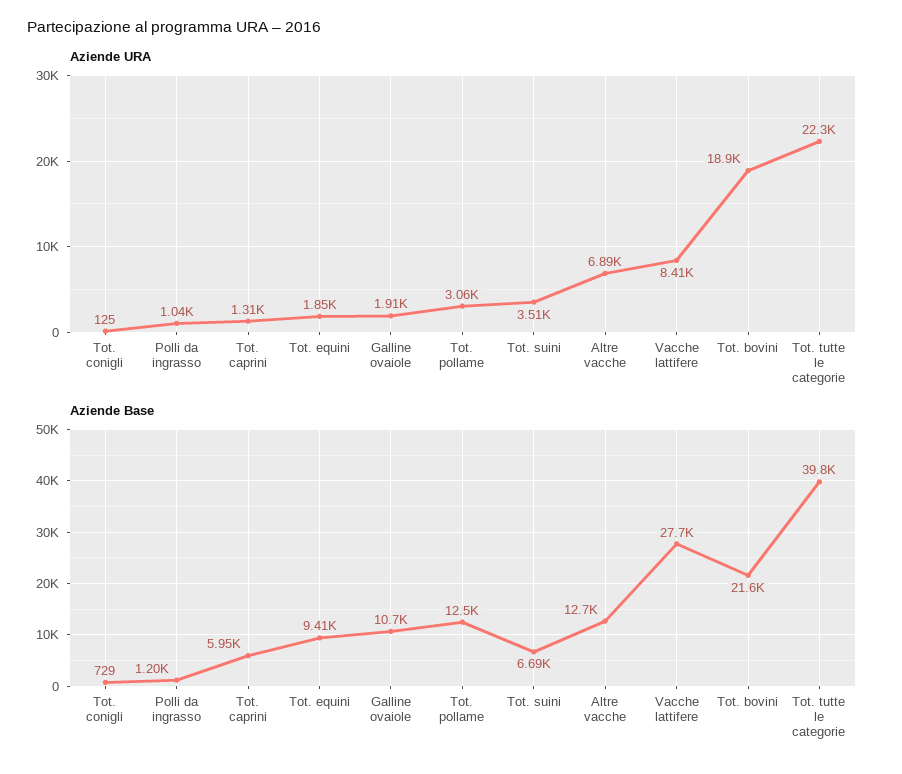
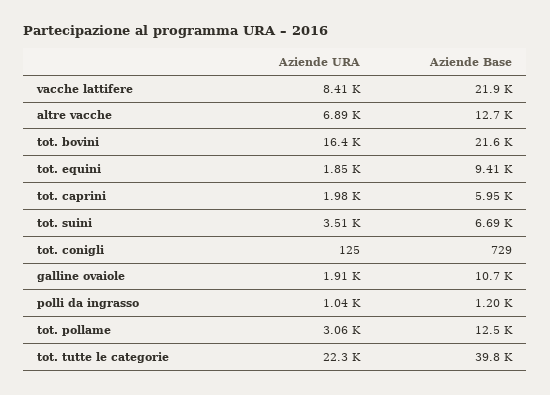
Aziende URA, Tot. caprini: 1310 -> 1980
Aziende URA, Tot. bovini: 18900 -> 16400
Aziende Base, Vacche lattifere: 27700 -> 21900

